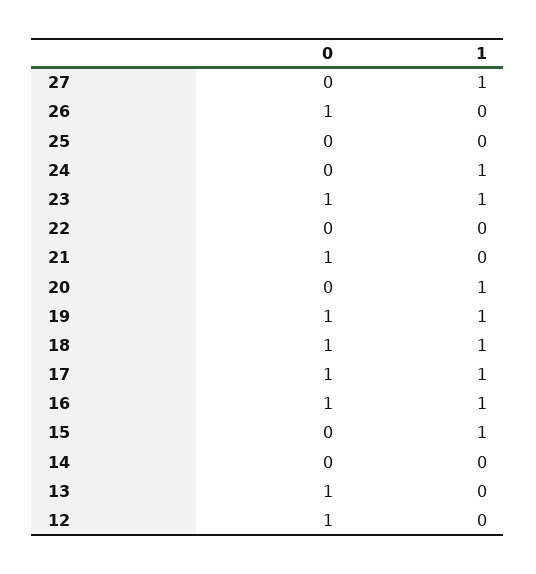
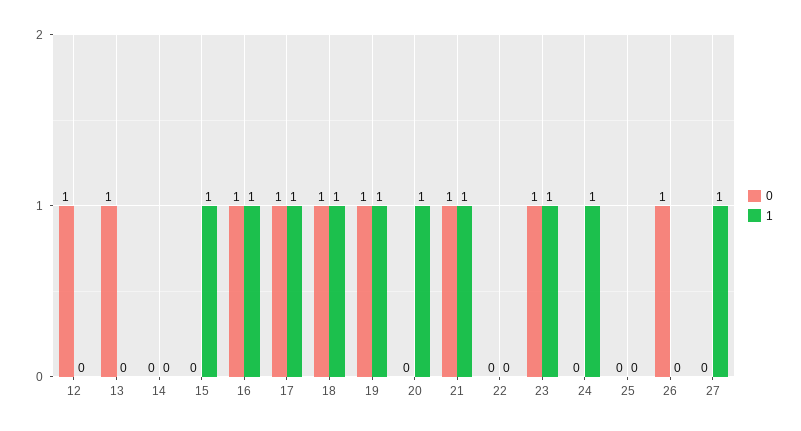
1, 21: 0 -> 1

